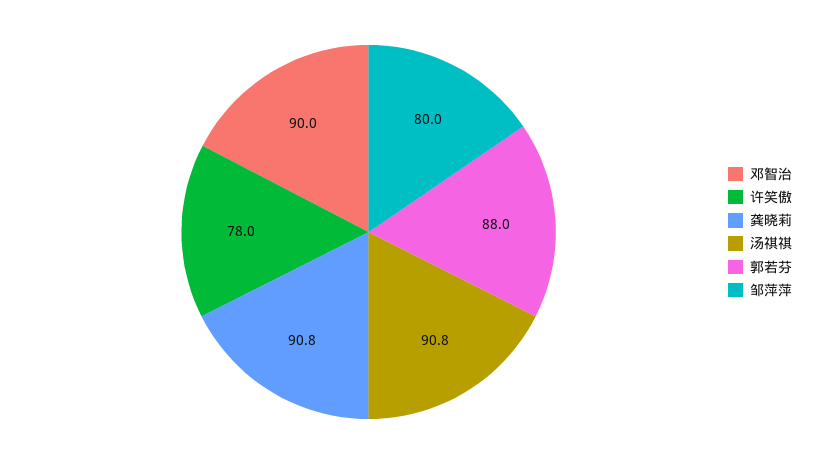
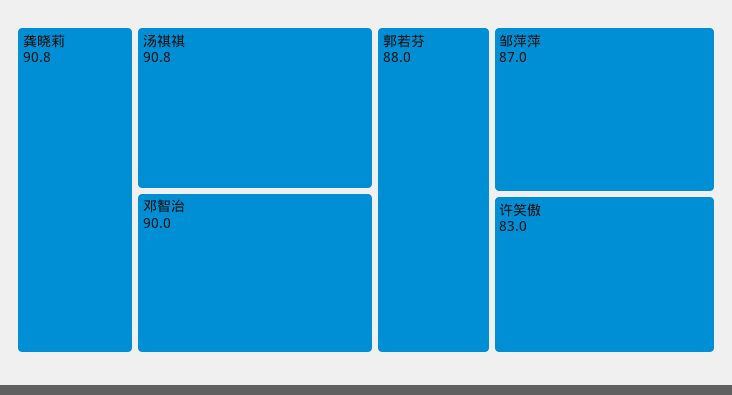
许笑傲: 78 -> 83
邹萍萍: 80 -> 87

